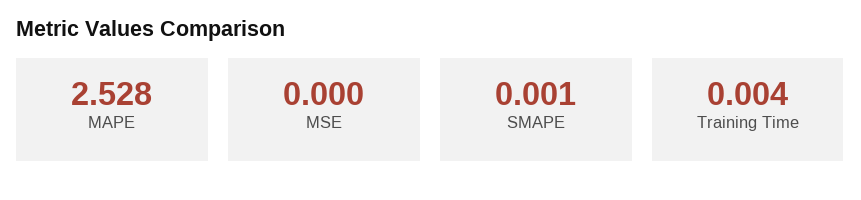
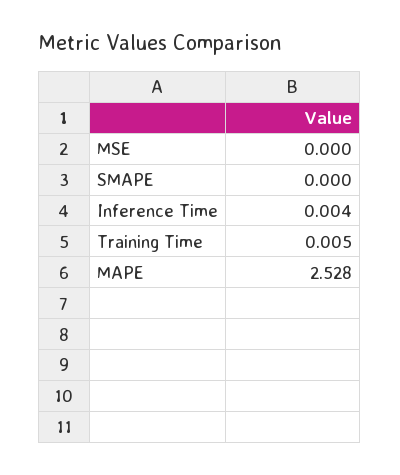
SMAPE: 0.001 -> 0
Training Time: 0.004 -> 0.005
Inference Time: none -> 0.004

